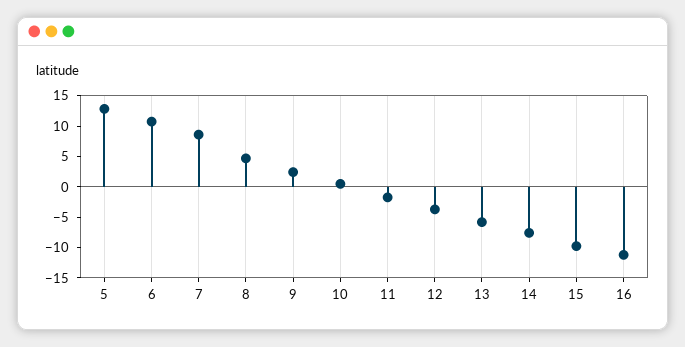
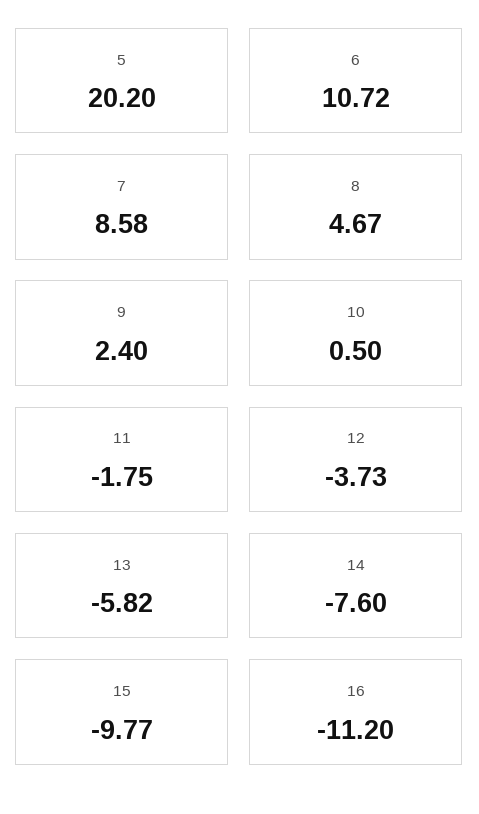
5: 12.5 -> 20.2

